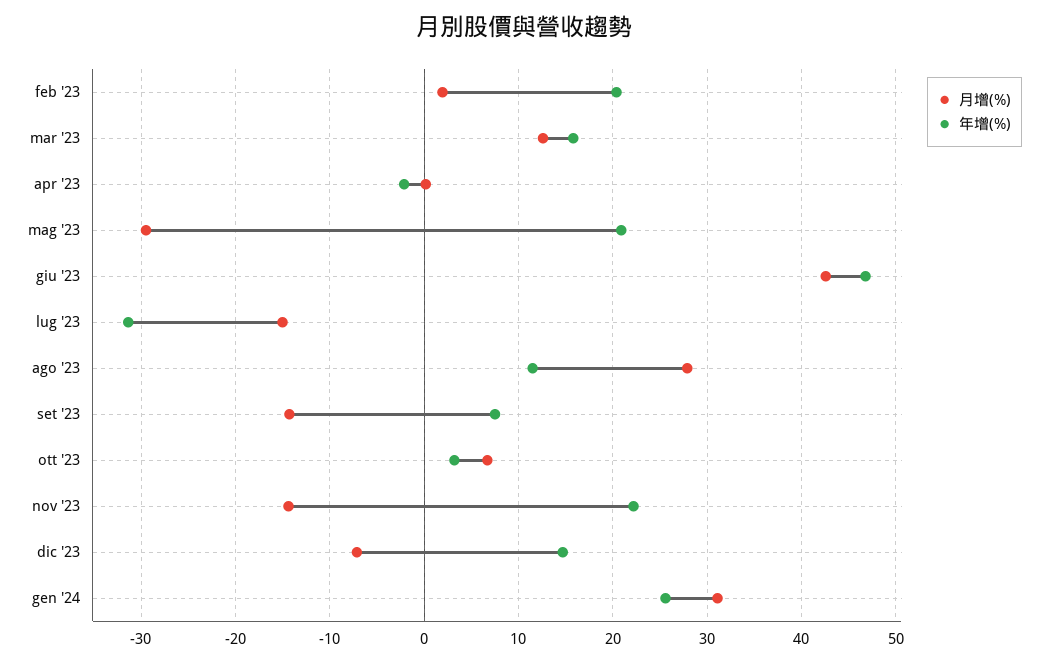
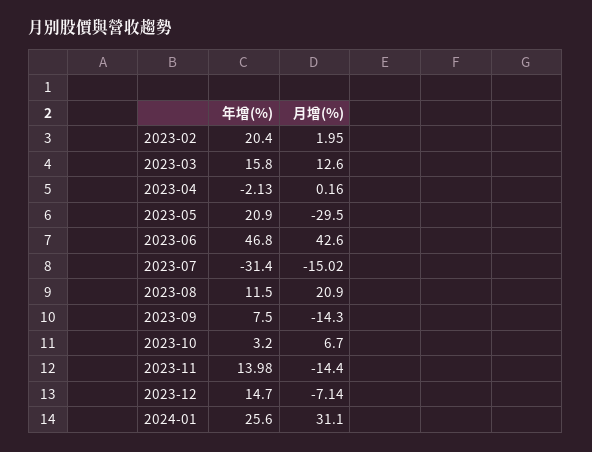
月增(%), ago '23: 28 -> 20.9
年增(%), nov '23: 22 -> 13.98

